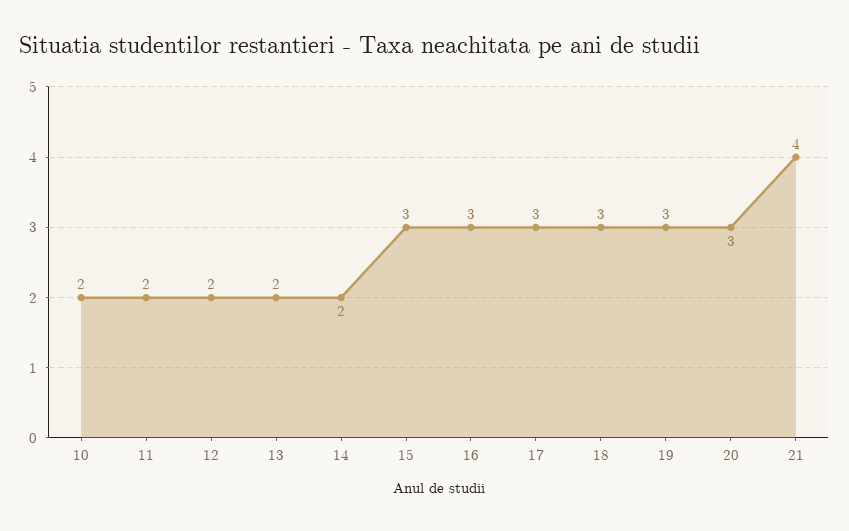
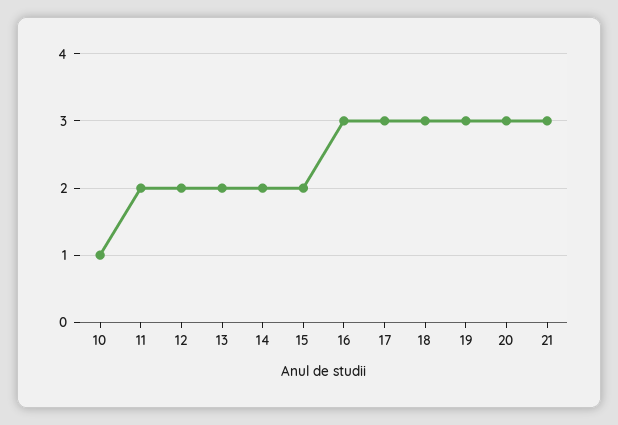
10: 2 -> 1
15: 3 -> 2
21: 4 -> 3

